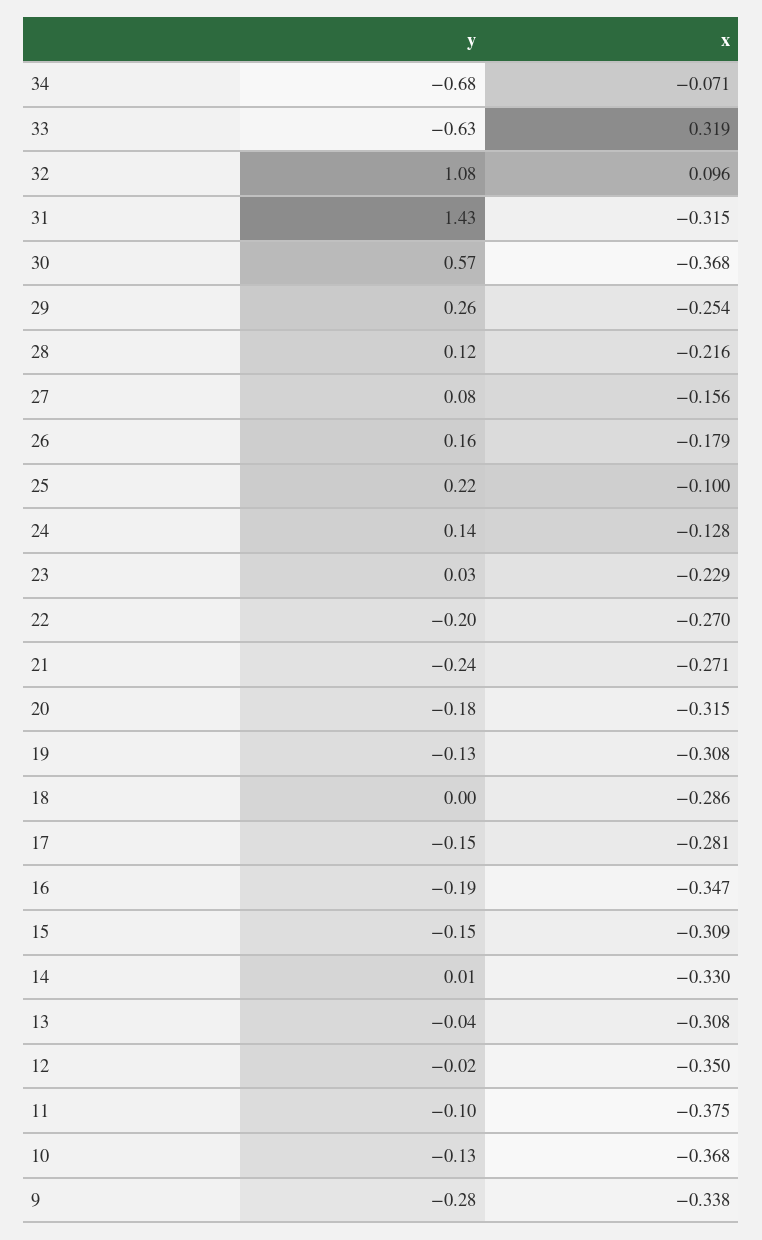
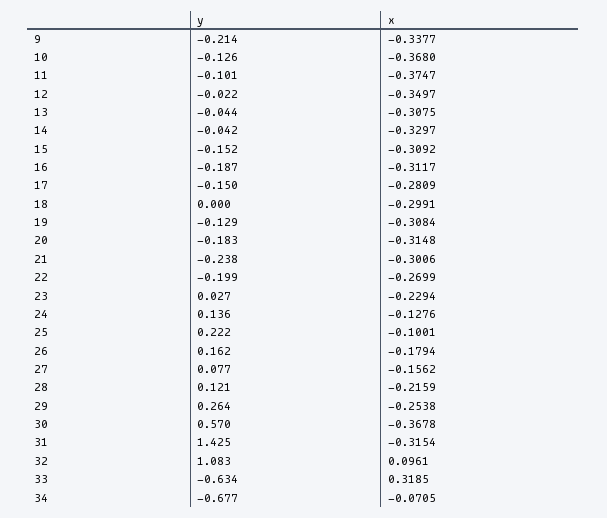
x, 21: -0.271 -> -0.3006
x, 18: -0.286 -> -0.2991
x, 16: -0.347 -> -0.3117
y, 14: 0.01 -> -0.042
y, 9: -0.28 -> -0.214

